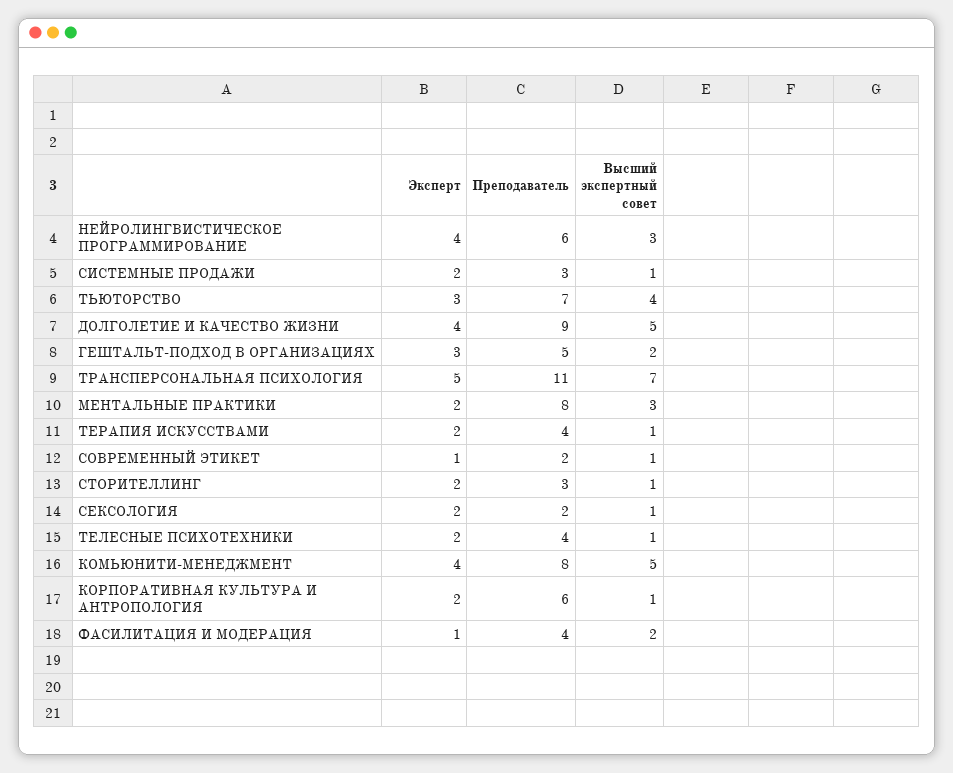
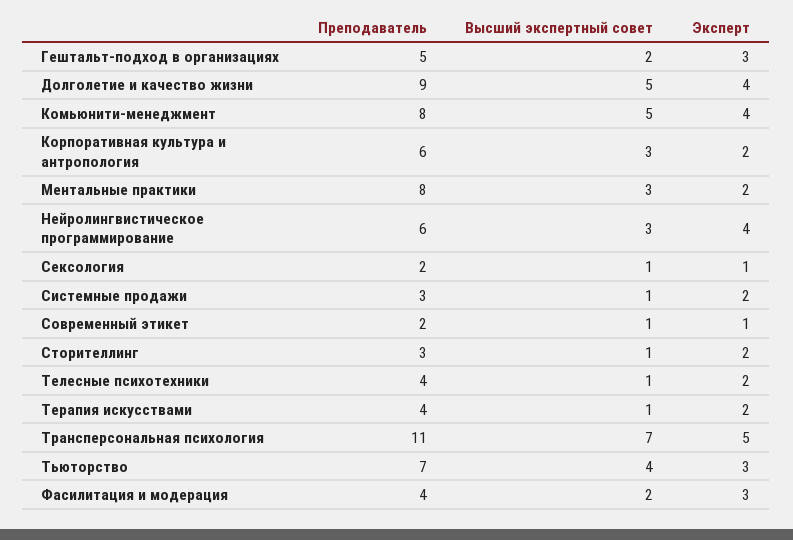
Эксперт, СЕКСОЛОГИЯ: 2 -> 1
Высший экспертный совет, КОРПОРАТИВНАЯ КУЛЬТУРА И АНТРОПОЛОГИЯ: 1 -> 3
Эксперт, ФАСИЛИТАЦИЯ И МОДЕРАЦИЯ: 1 -> 3

